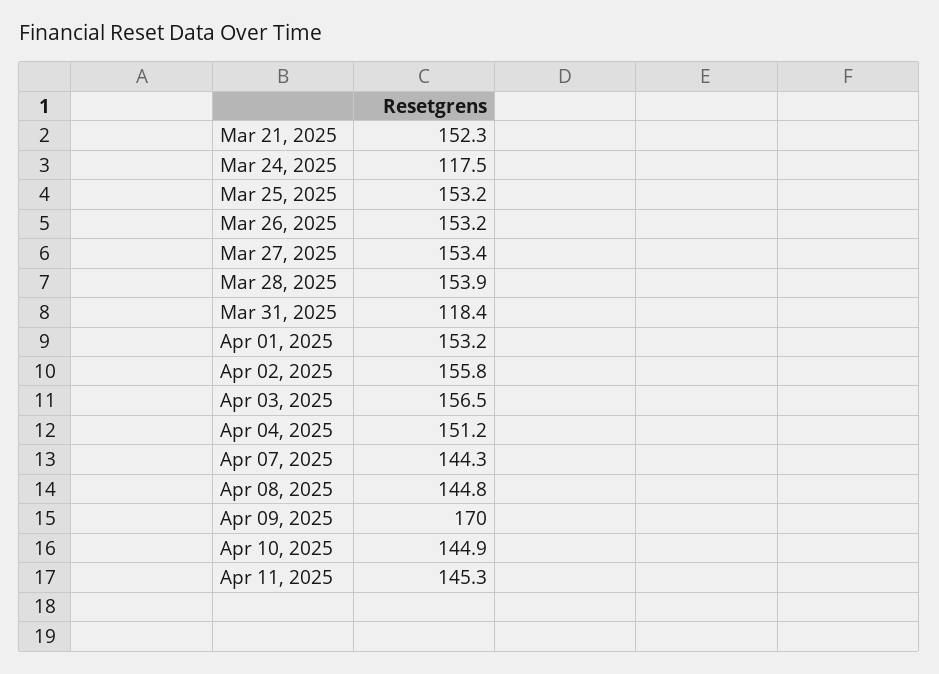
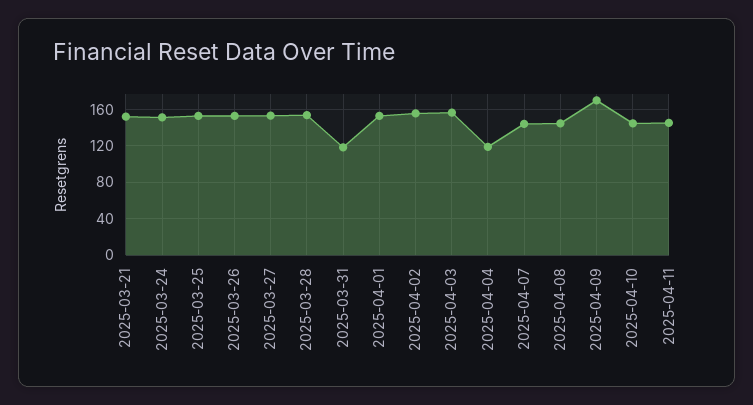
Mar 24, 2025: 117.5 -> 150
Apr 04, 2025: 151.2 -> 120

